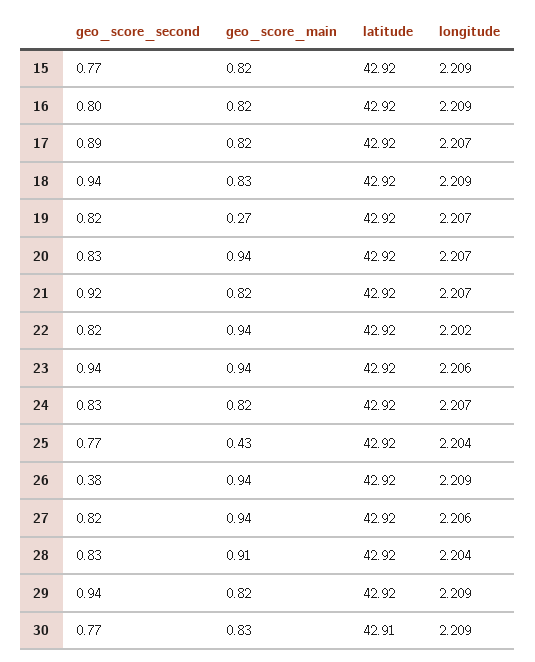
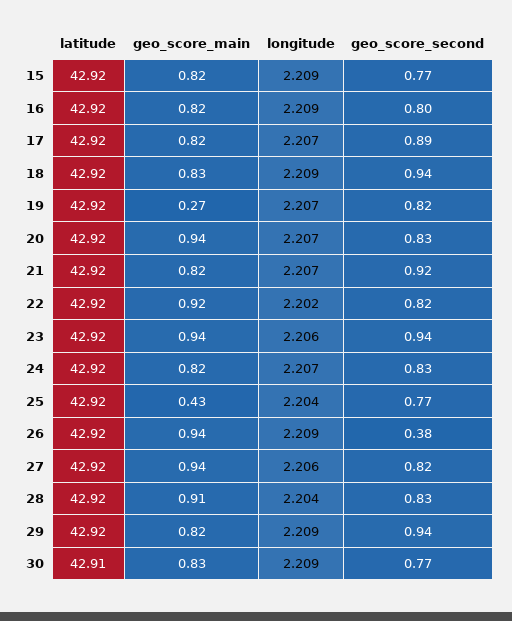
geo_score_main, 22: 0.94 -> 0.92

